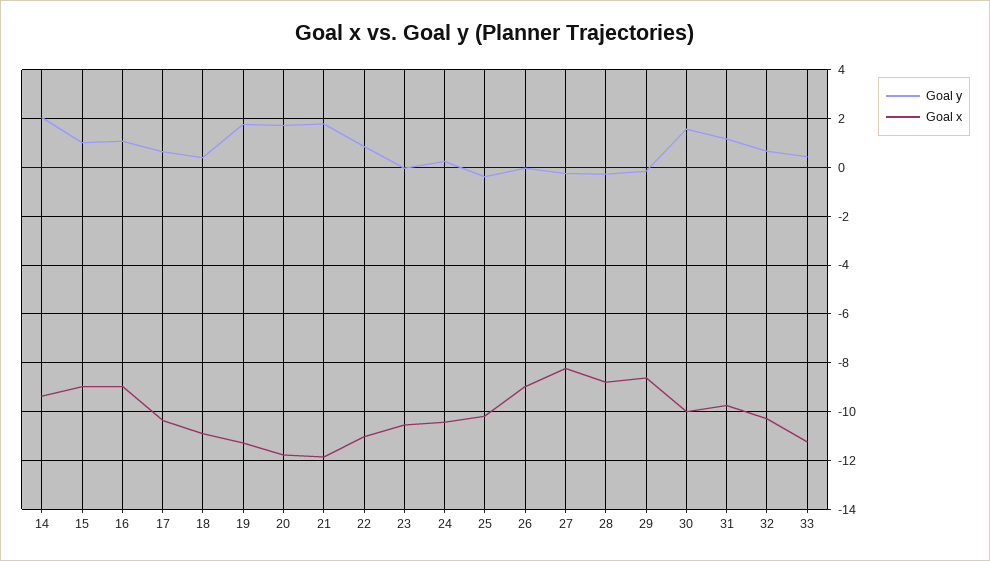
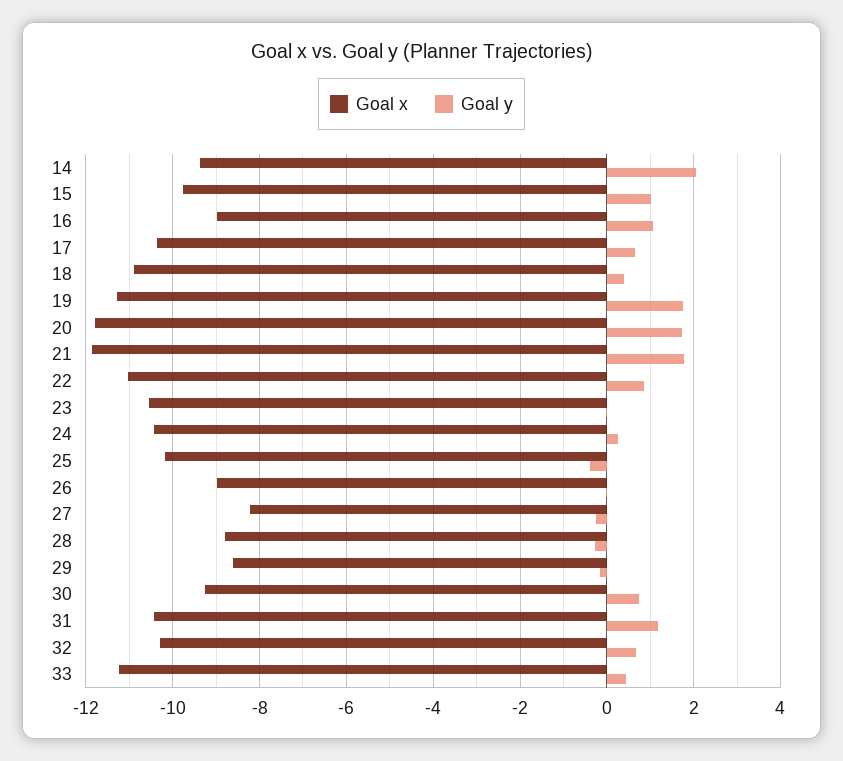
Goal x, 15: -9 -> -9.8
Goal y, 30: 1.5 -> 0.8
Goal x, 30: -10 -> -9.2
Goal x, 31: -9.75 -> -10.4

